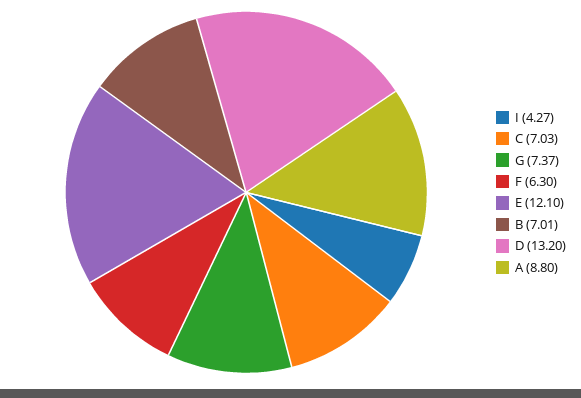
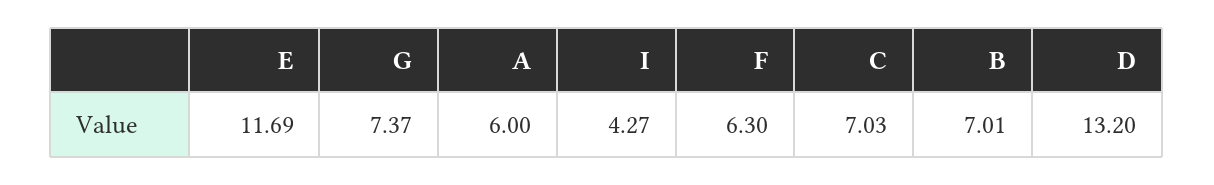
E: 12.1 -> 11.69
A: 8.8 -> 6

